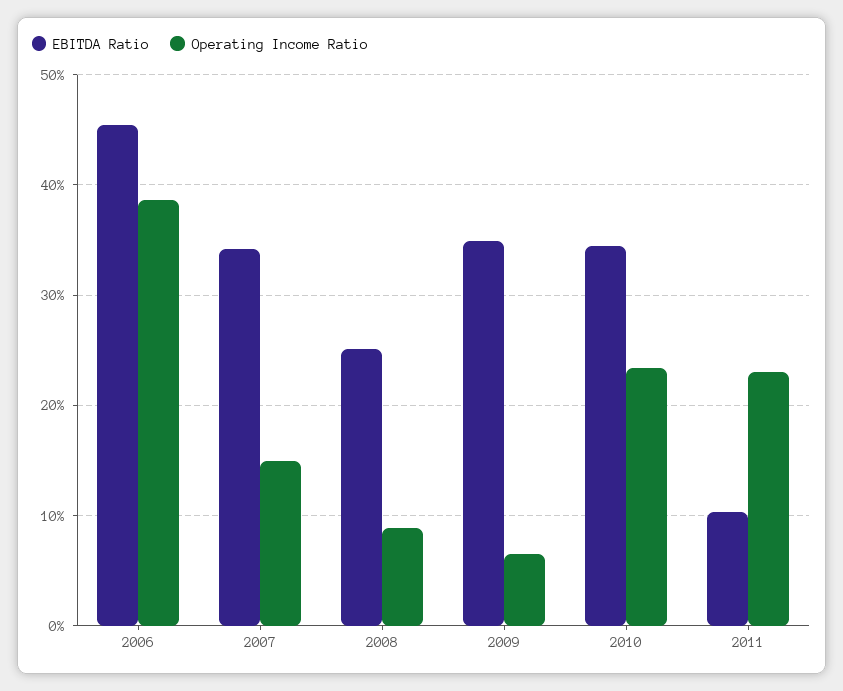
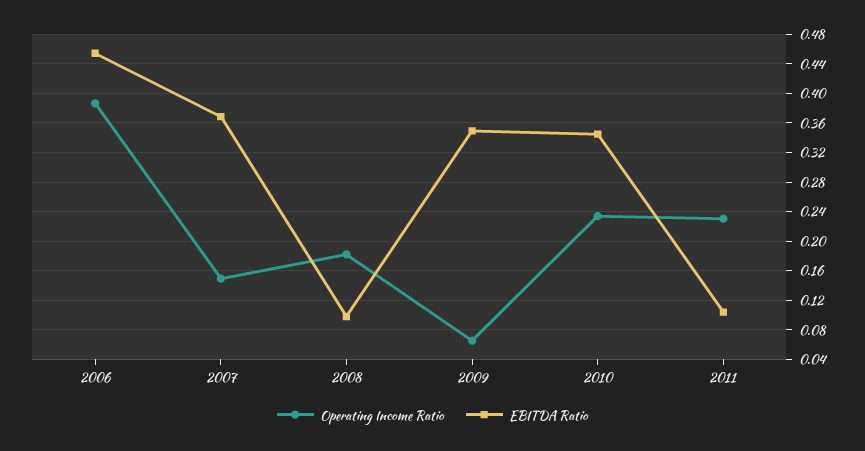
EBITDA Ratio, 2007: 0.34 -> 0.37
EBITDA Ratio, 2008: 0.25 -> 0.1
Operating Income Ratio, 2008: 0.09 -> 0.18

